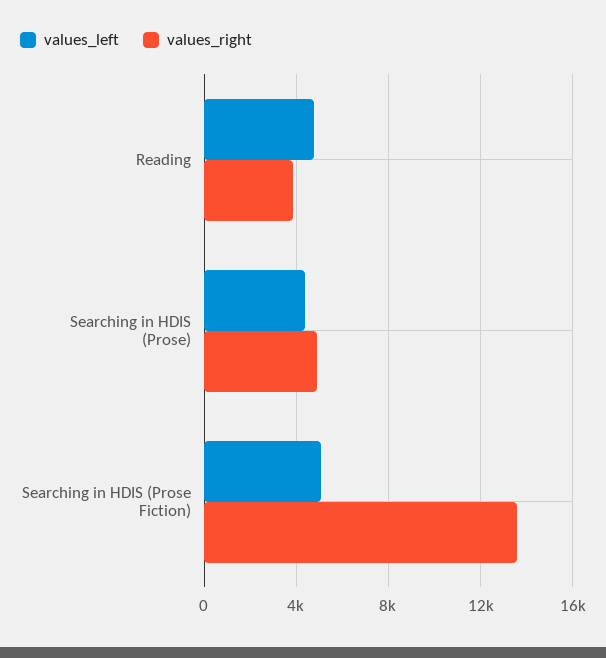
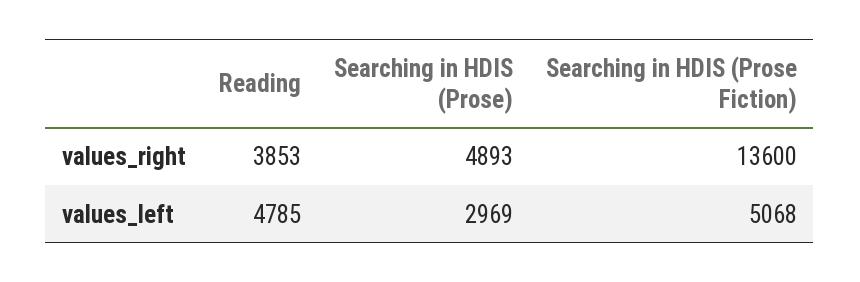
values_left, Searching in HDIS (Prose): 4500 -> 2969

